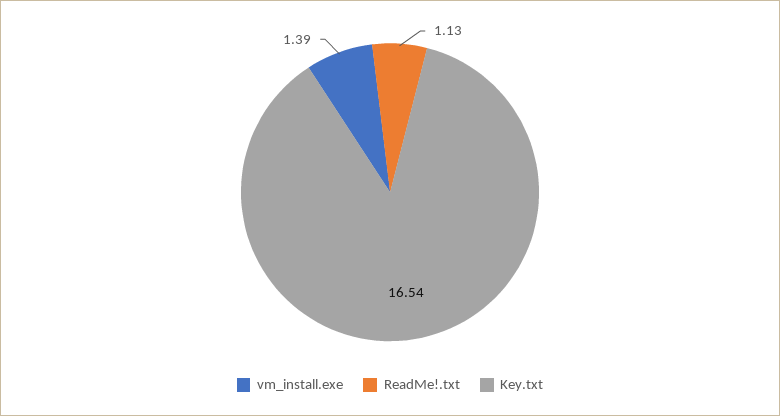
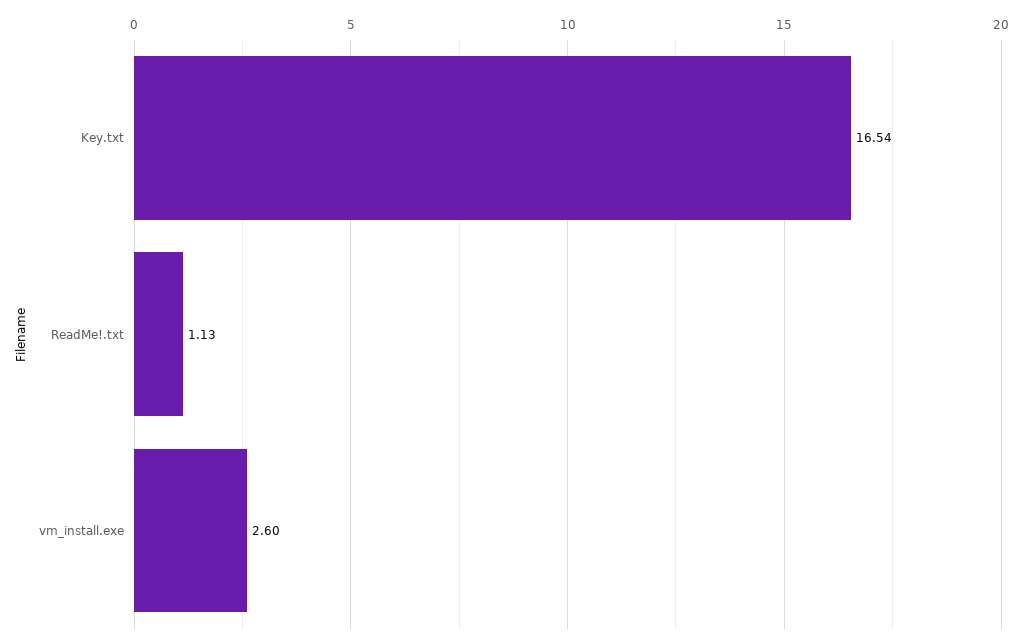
vm_install.exe: 1.39 -> 2.6

